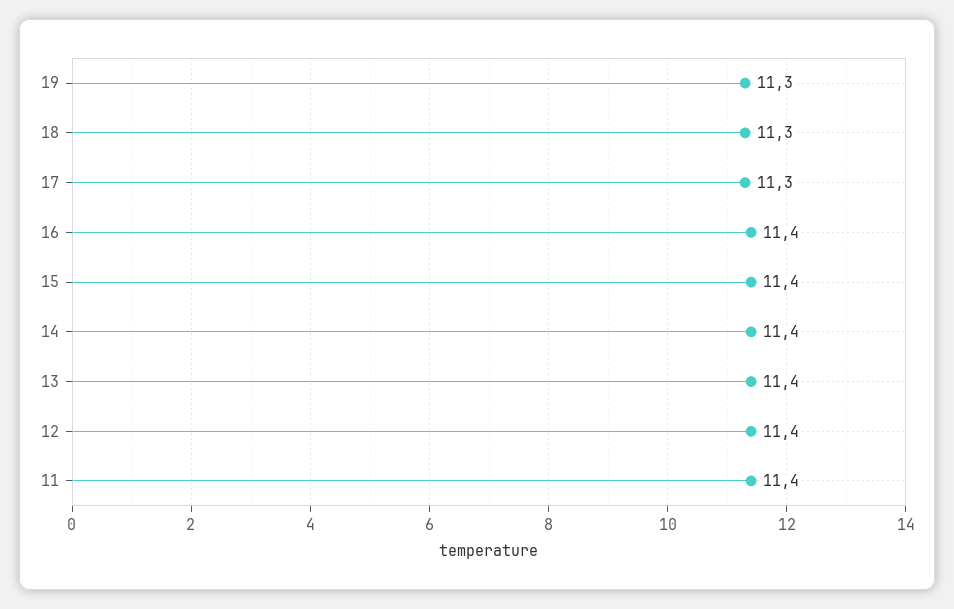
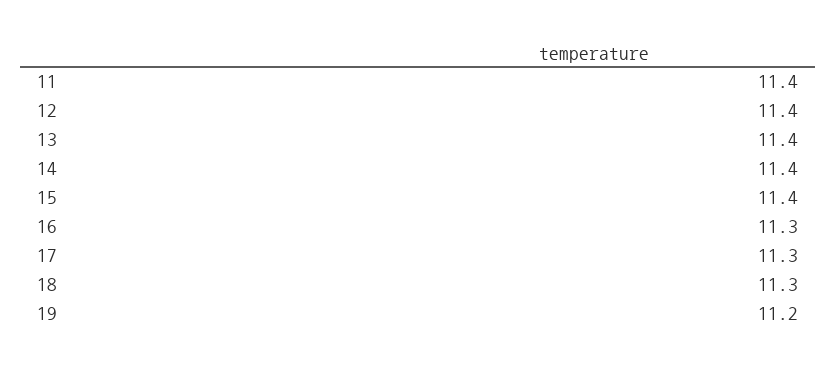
19: 11.3 -> 11.2
16: 11.4 -> 11.3

